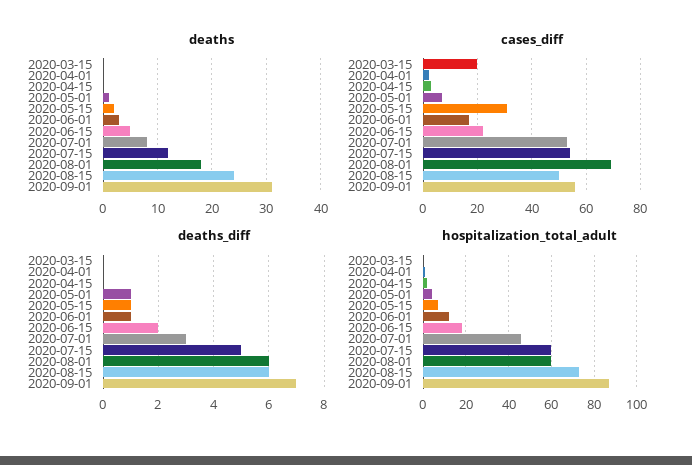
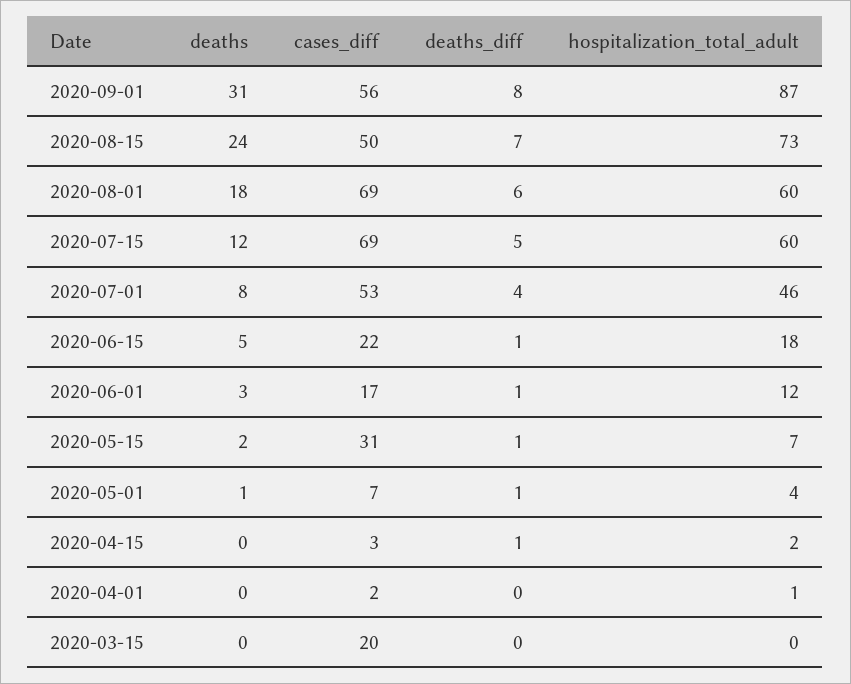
cases_diff, 2020-07-15: 55 -> 69
deaths_diff, 2020-04-15: 0 -> 1
deaths_diff, 2020-06-15: 2 -> 1
deaths_diff, 2020-07-01: 3 -> 4
deaths_diff, 2020-08-15: 6 -> 7
deaths_diff, 2020-09-01: 7 -> 8

